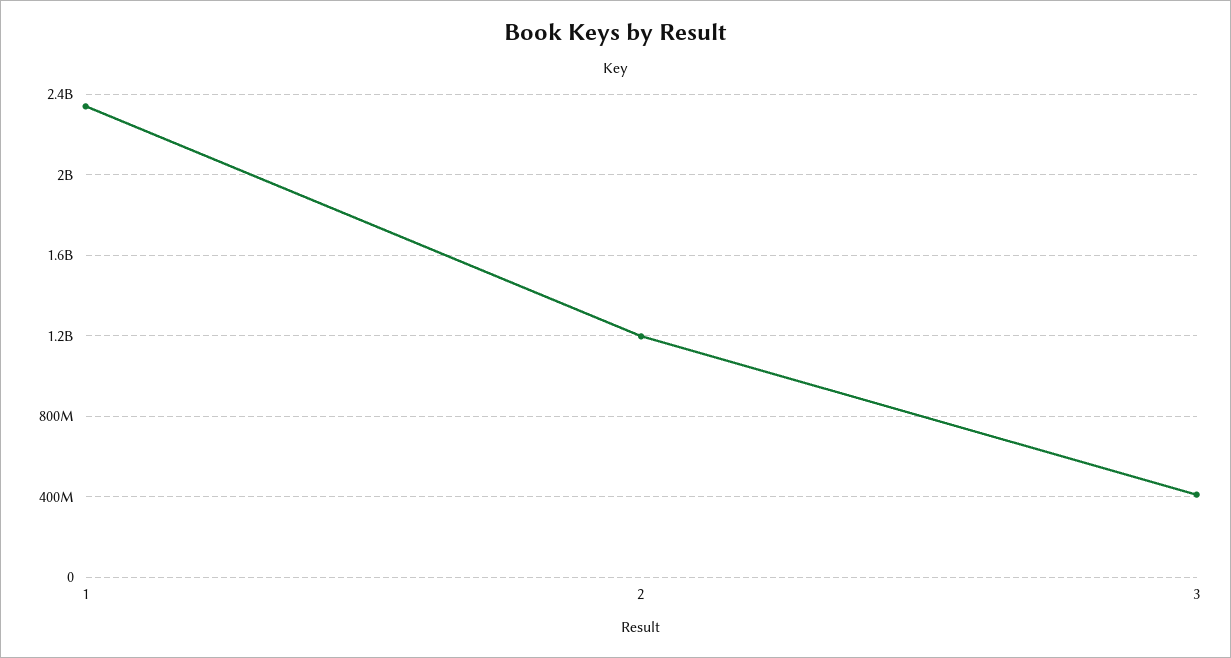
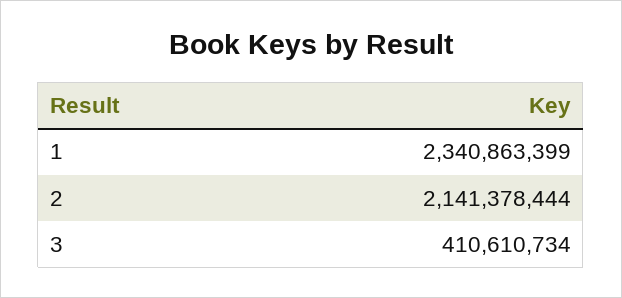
2: 1200000000 -> 2141378444

